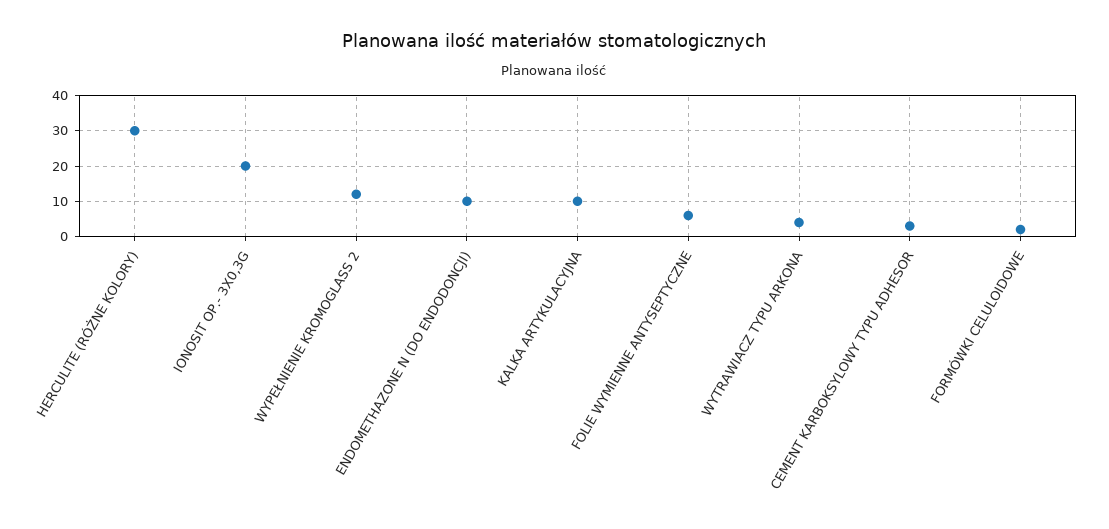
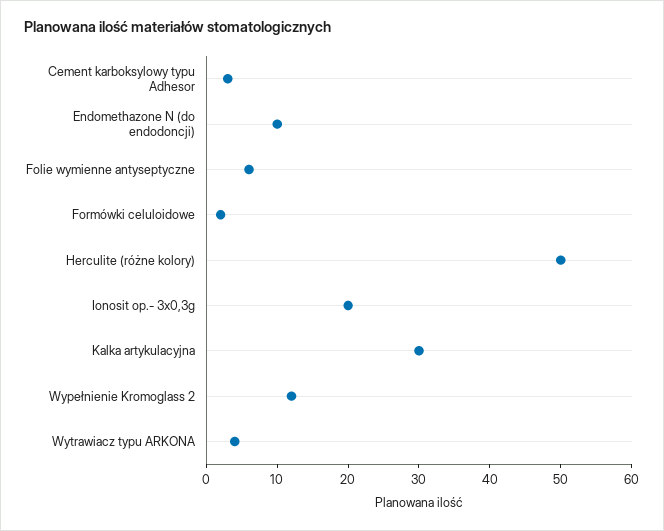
HERCULITE (RÓŻNE KOLORY): 30 -> 50
KALKA ARTYKULACYJNA: 10 -> 30

